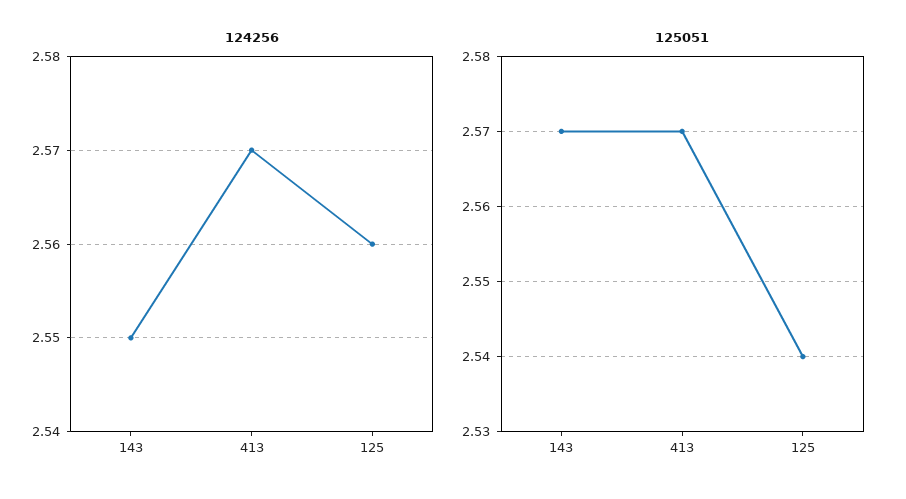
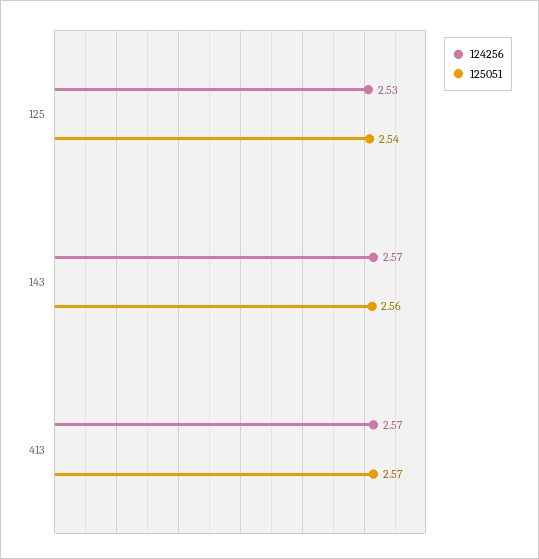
124256, 143: 2.55 -> 2.57
124256, 125: 2.56 -> 2.53
125051, 143: 2.57 -> 2.56

